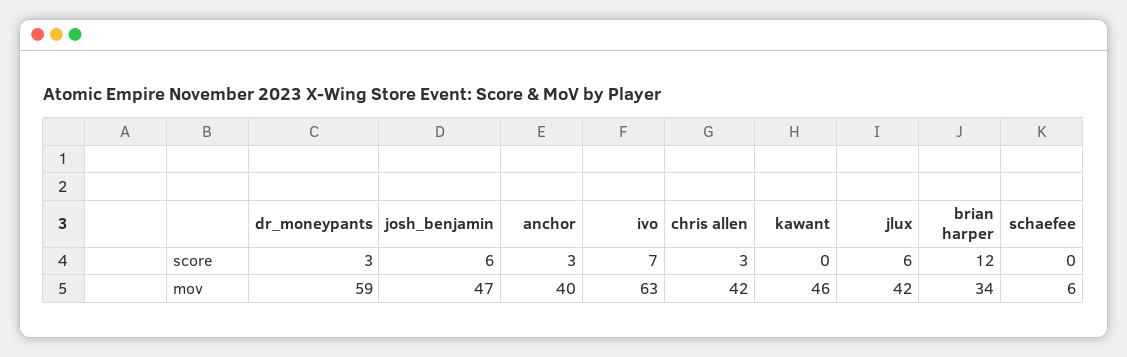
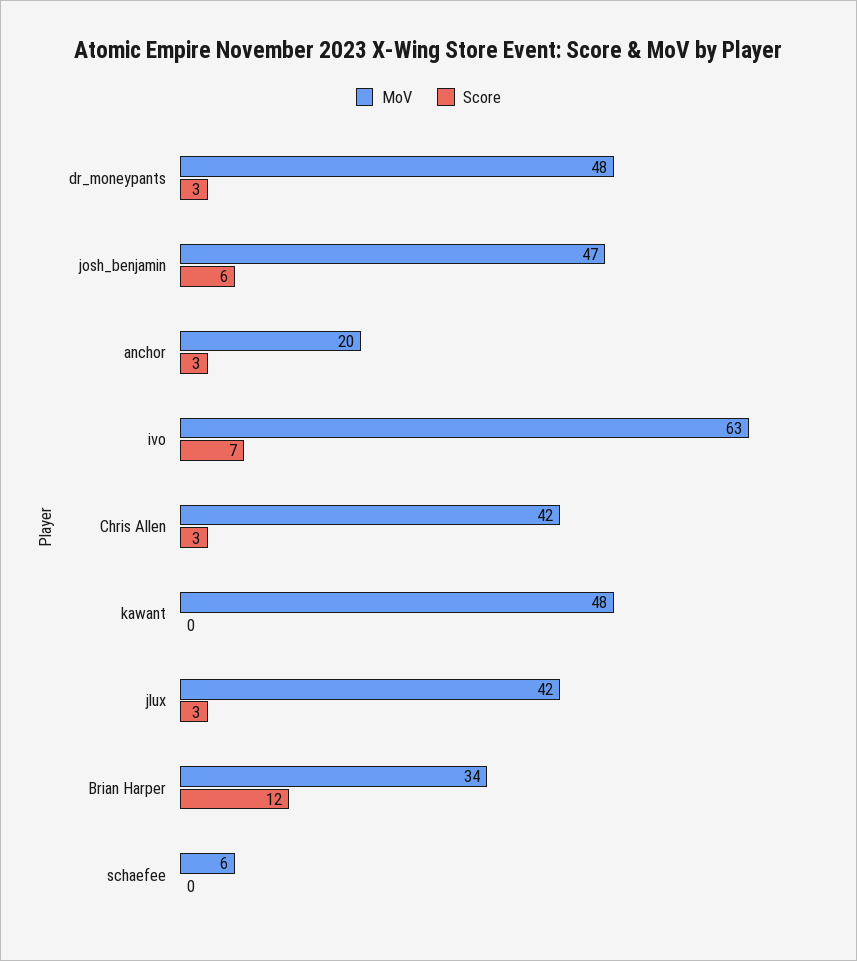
score, jlux: 6 -> 3
mov, dr_moneypants: 59 -> 48
mov, anchor: 40 -> 20
mov, kawant: 46 -> 48

